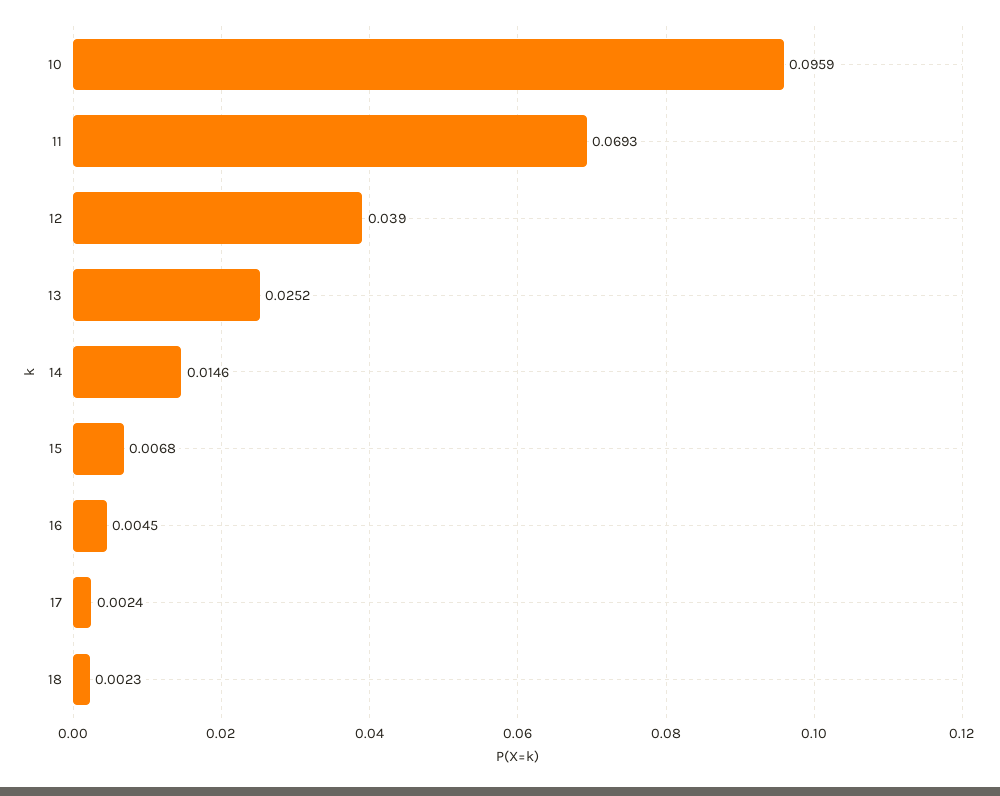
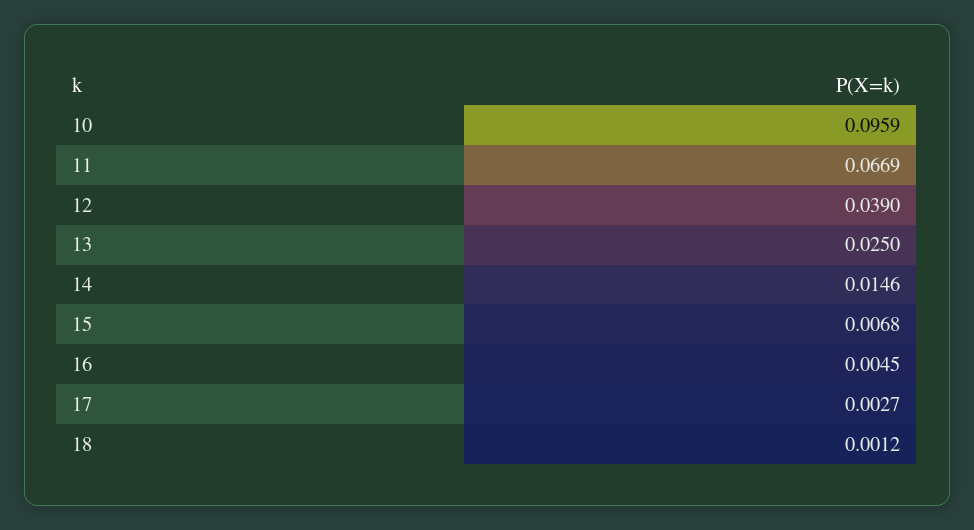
11: 0.0693 -> 0.0669
13: 0.0252 -> 0.025
17: 0.0024 -> 0.0027
18: 0.0023 -> 0.0012

